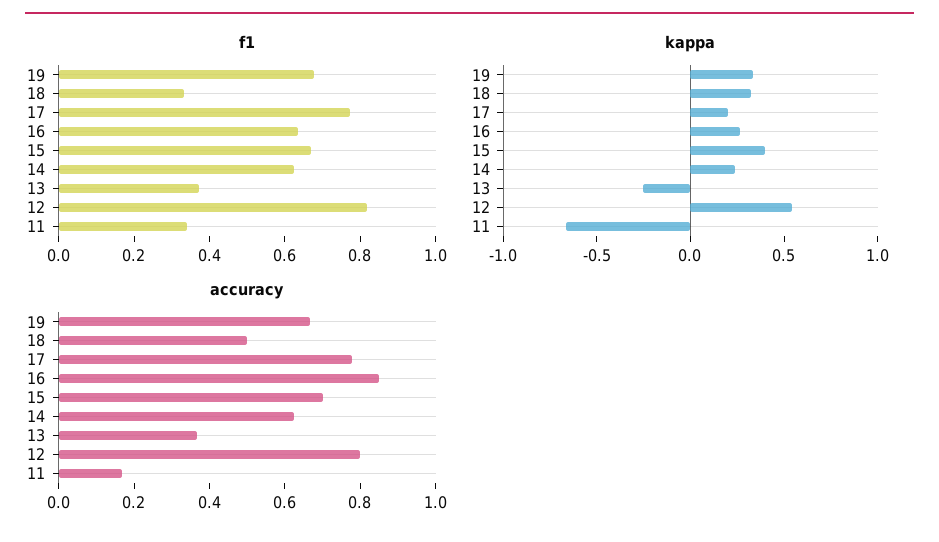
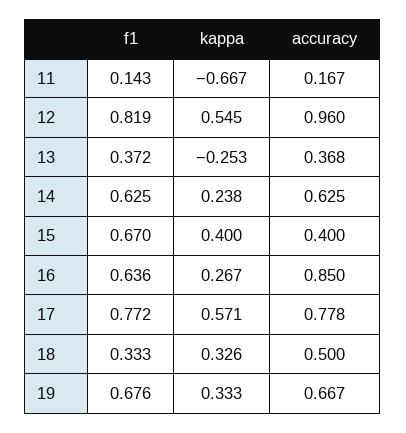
f1, 11: 0.35 -> 0.143
kappa, 17: 0.2 -> 0.571
accuracy, 15: 0.7 -> 0.4
accuracy, 12: 0.8 -> 0.96

